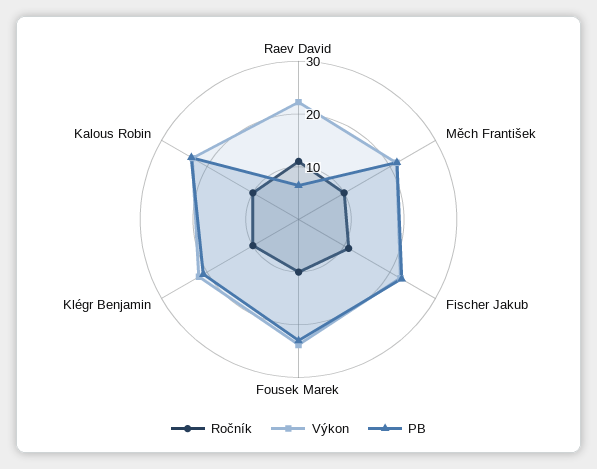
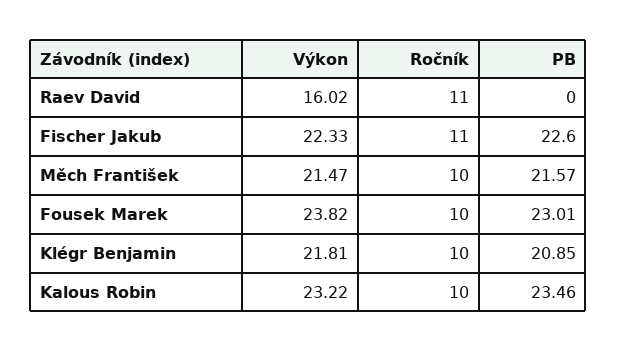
Výkon, Raev David: 22 -> 16.02
PB, Raev David: 6 -> 0

